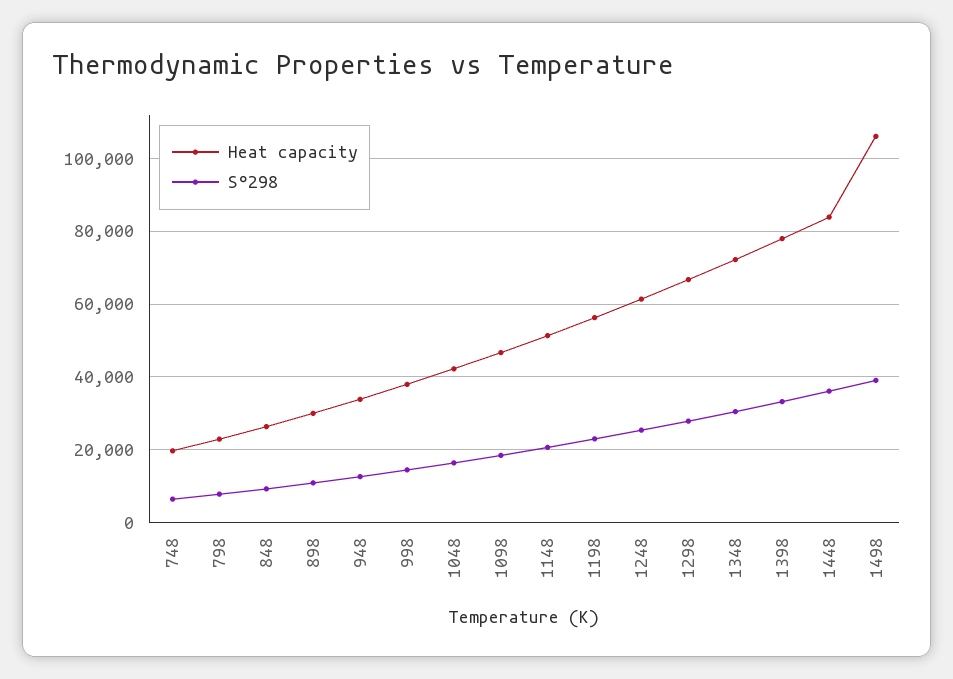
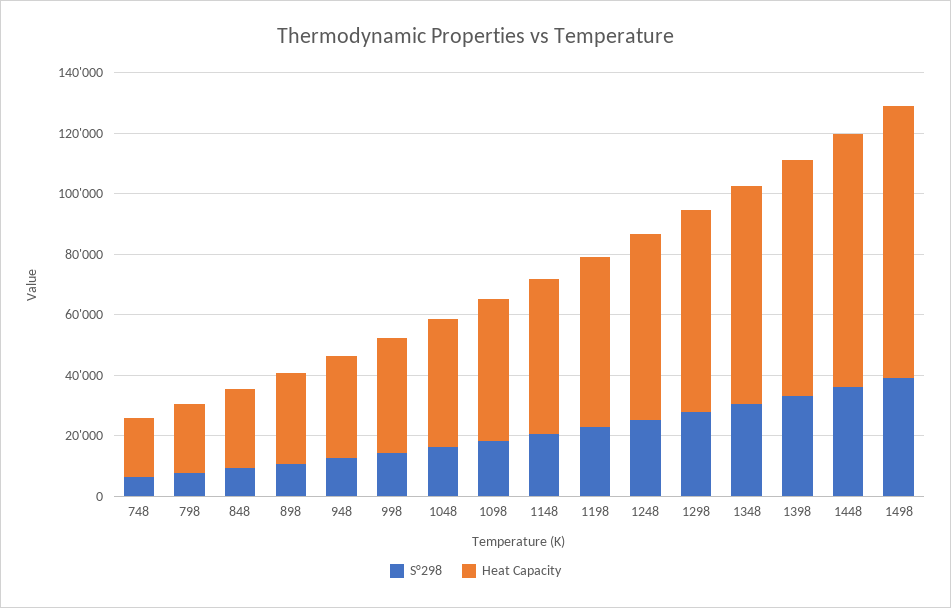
Heat capacity, 1498: 106000 -> 90000

